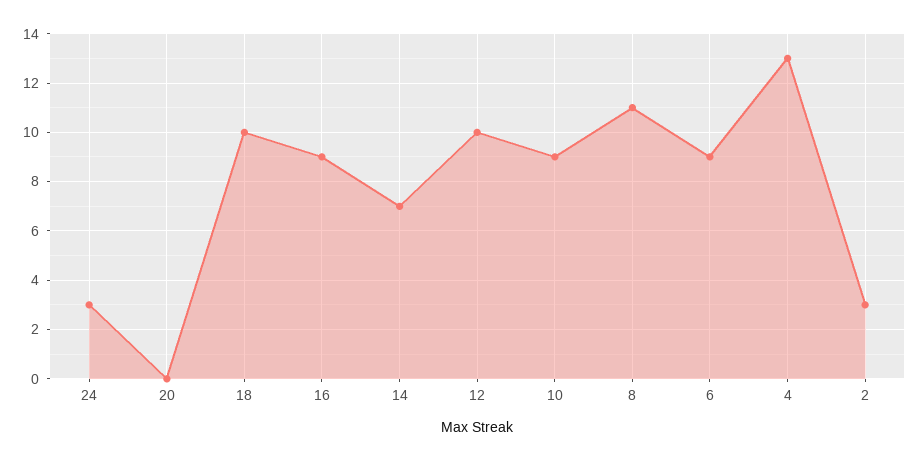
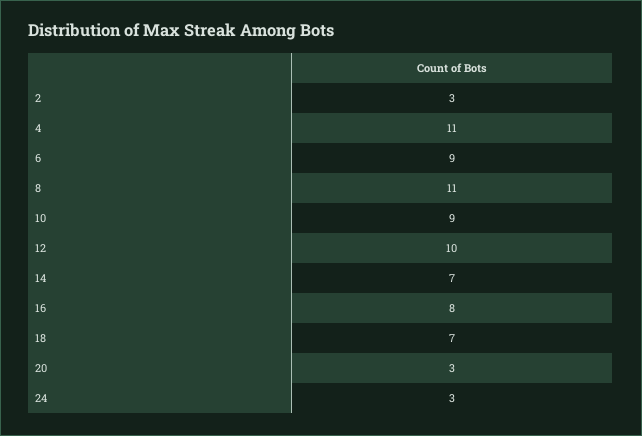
20: 0 -> 3
18: 10 -> 7
16: 9 -> 8
4: 13 -> 11

